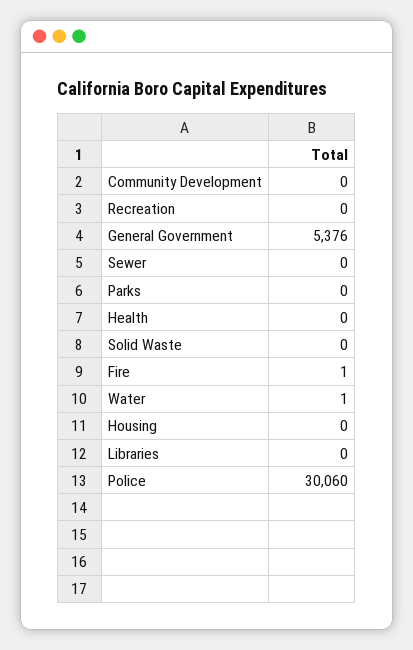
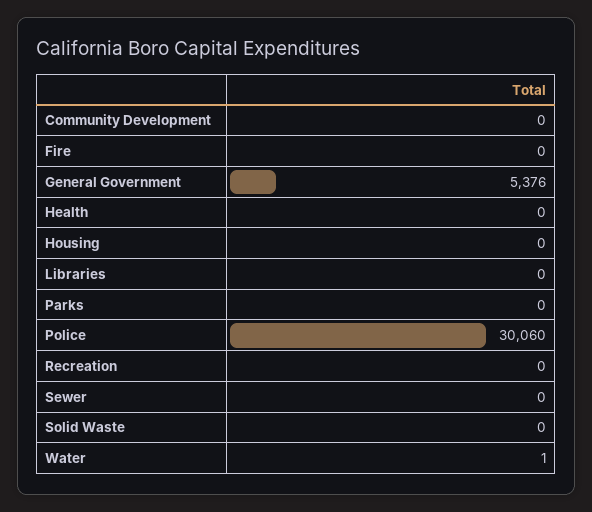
Fire: 1 -> 0

